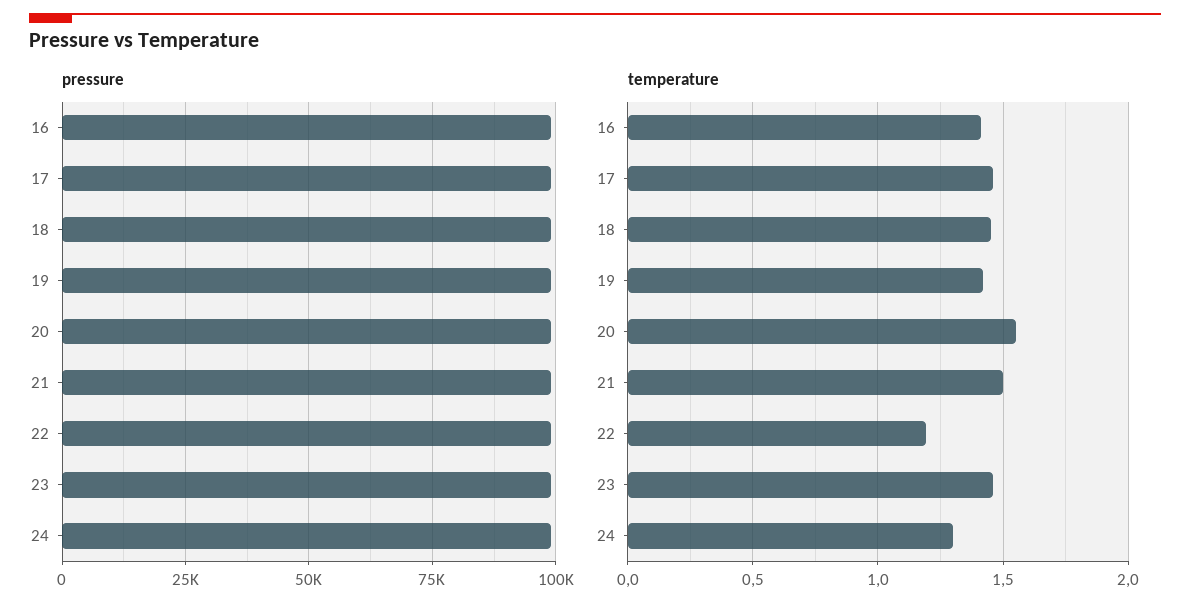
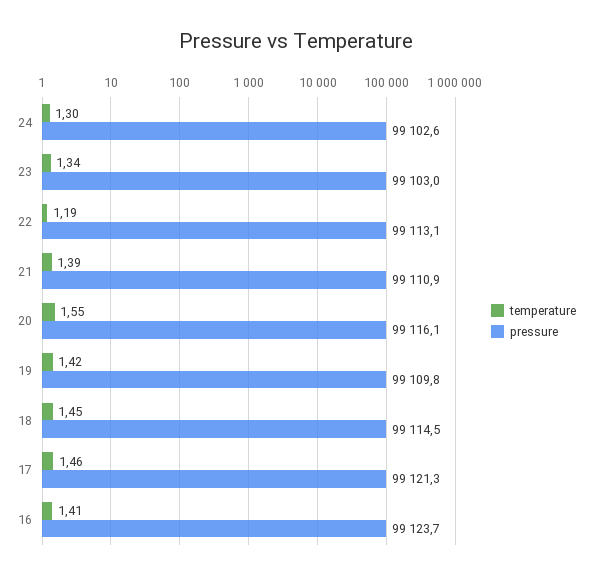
temperature, 21: 1.5 -> 1.39
temperature, 23: 1.45 -> 1.34

